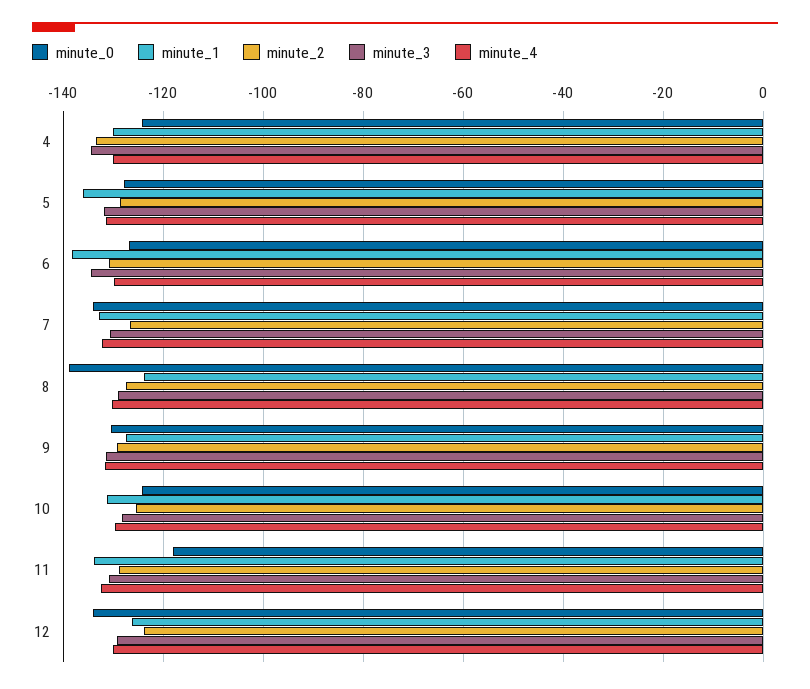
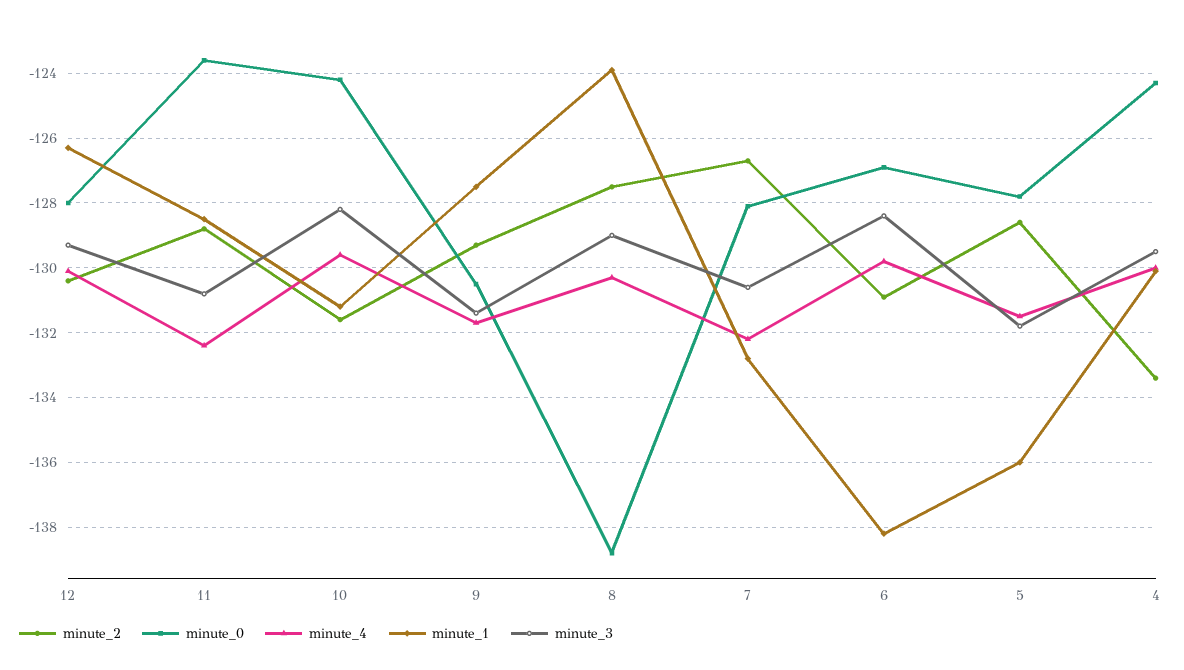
minute_3, 4: -134 -> -129.5
minute_3, 6: -134 -> -128.5
minute_0, 7: -134 -> -128
minute_2, 10: -126 -> -131.5
minute_0, 11: -118 -> -123.5
minute_1, 11: -134 -> -128.5
minute_0, 12: -134 -> -128
minute_2, 12: -124 -> -130.5

